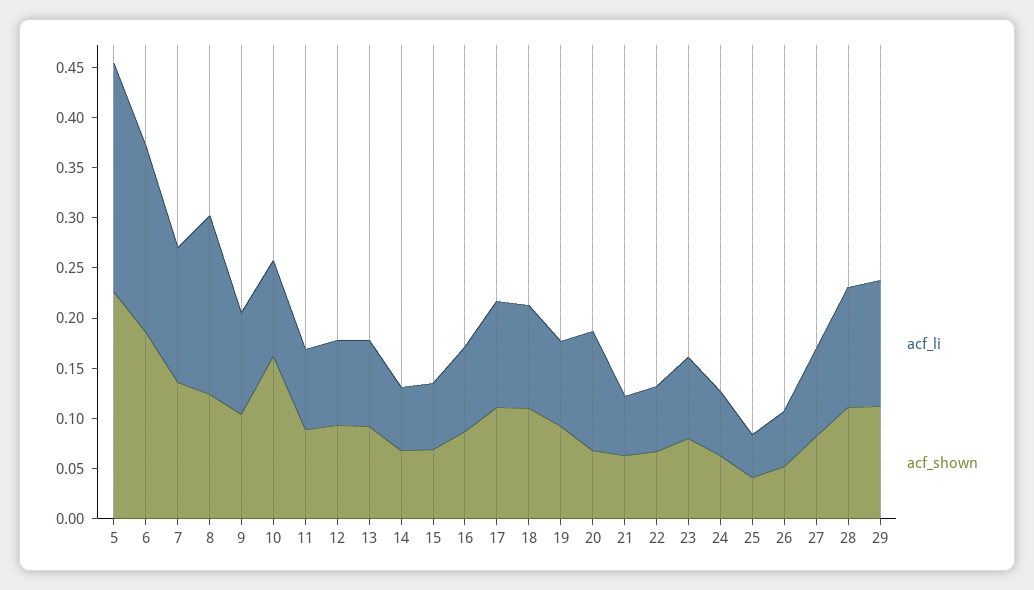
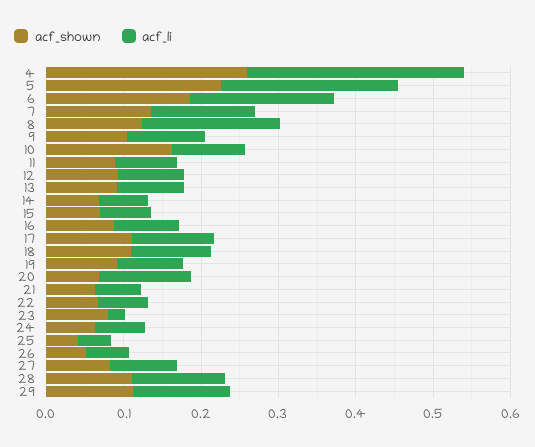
acf_li, 23: 0.08 -> 0.02
acf_shown, 4: none -> 0.26
acf_li, 4: none -> 0.28

